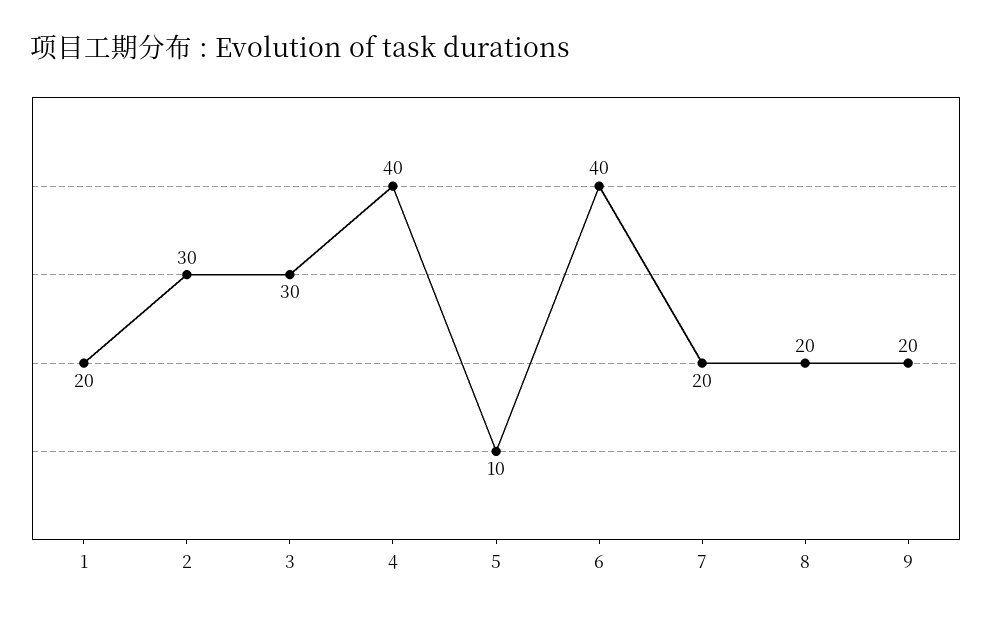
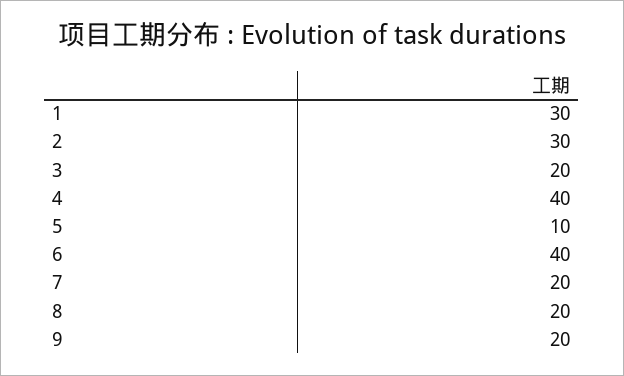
1: 20 -> 30
3: 30 -> 20

